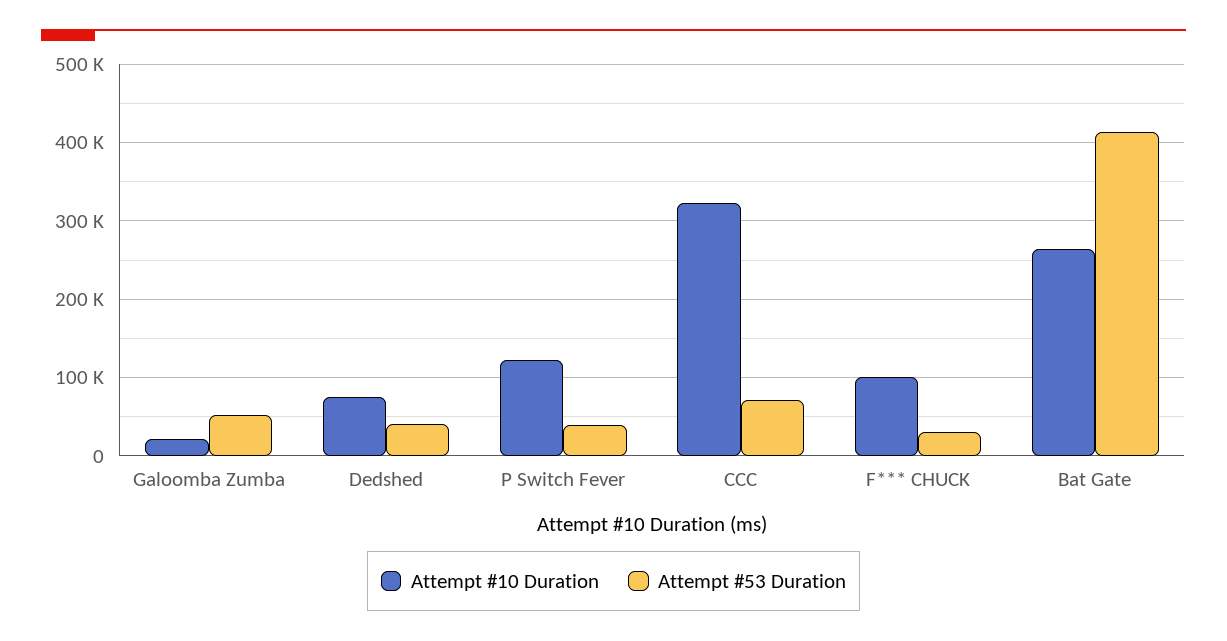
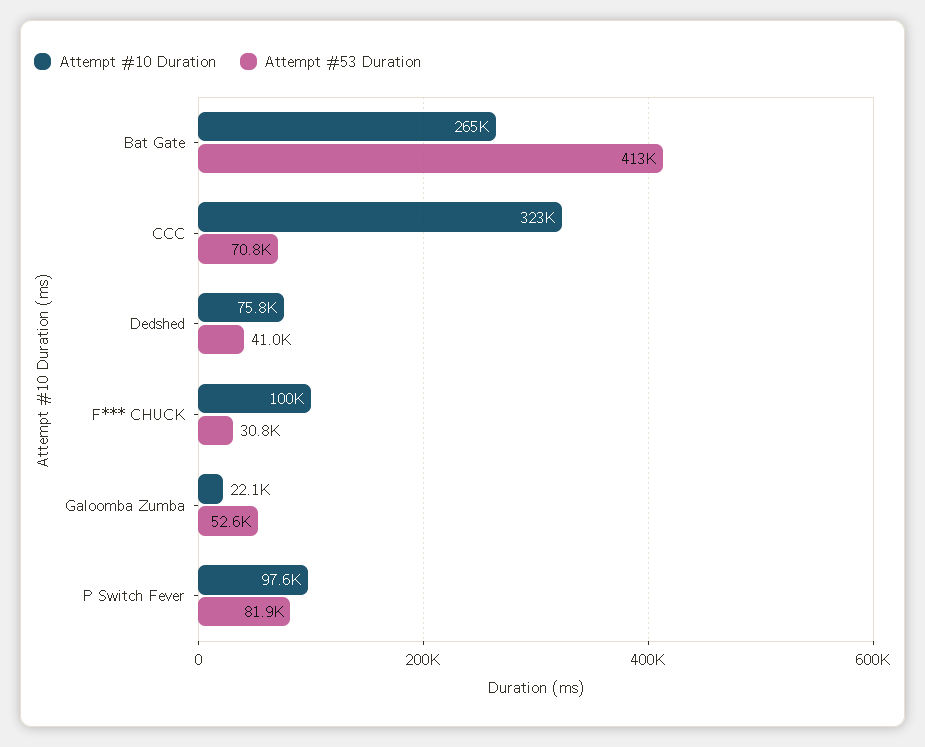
Attempt #10 Duration, P Switch Fever: 120000 -> 97600
Attempt #53 Duration, P Switch Fever: 40000 -> 81900

